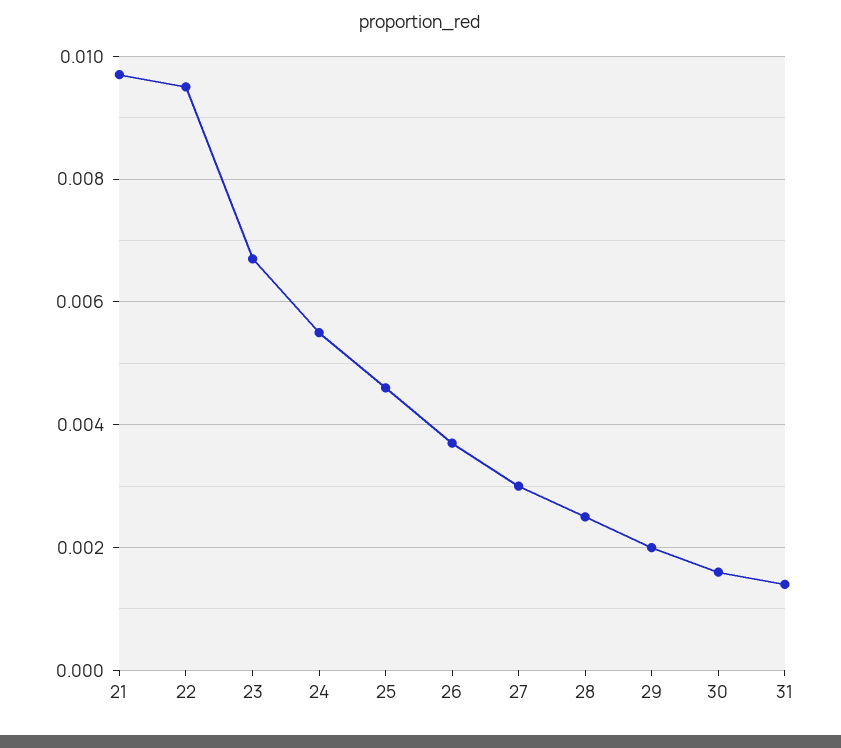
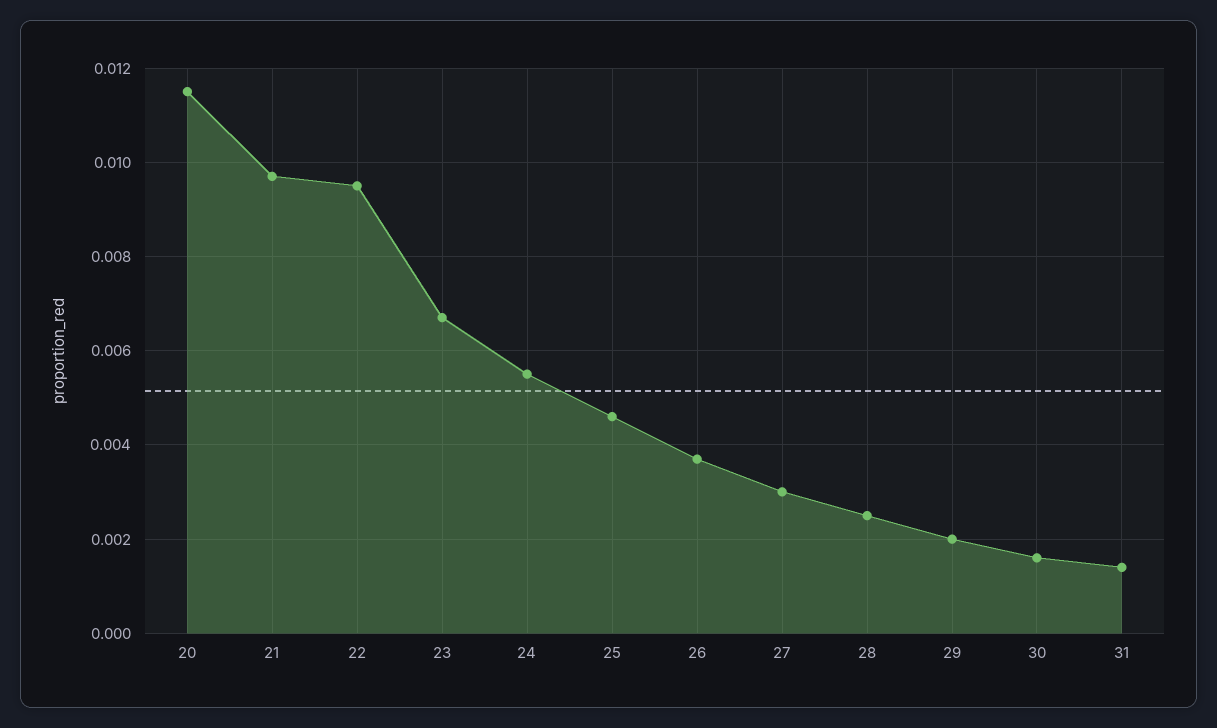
20: none -> 0.0115

